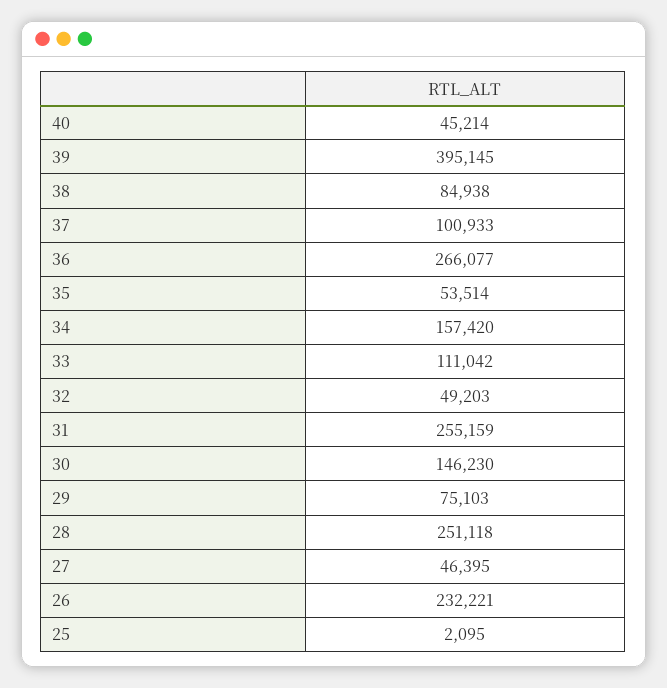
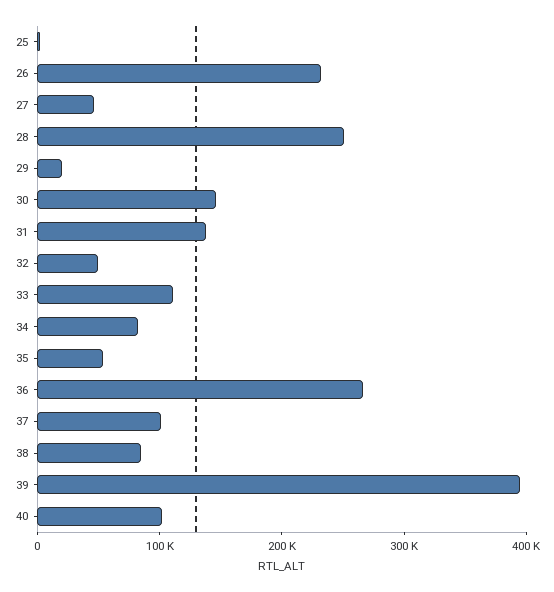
40: 45214 -> 100000
34: 157420 -> 80000
31: 255159 -> 140000
29: 75103 -> 20000

